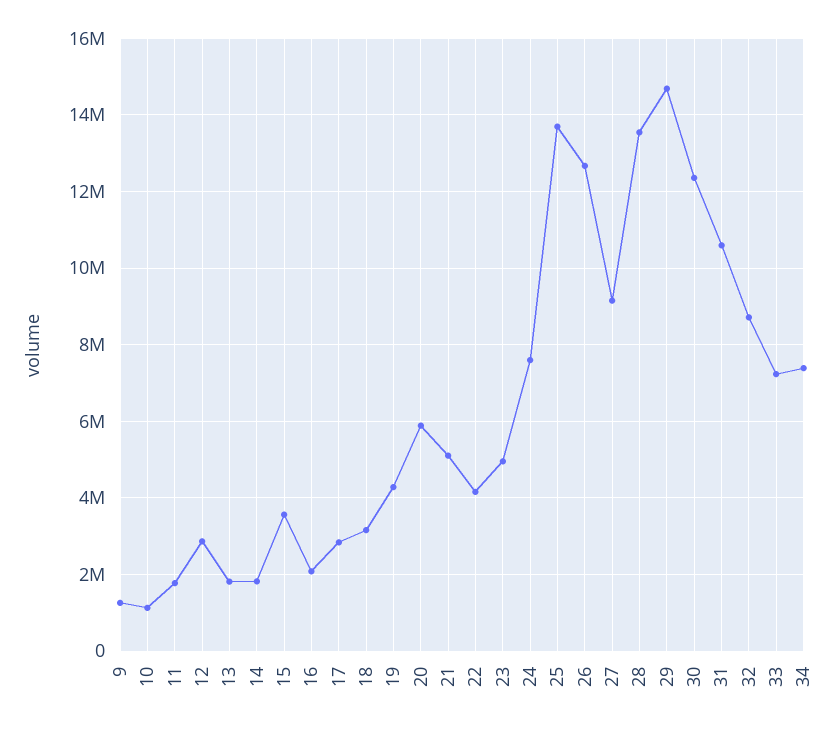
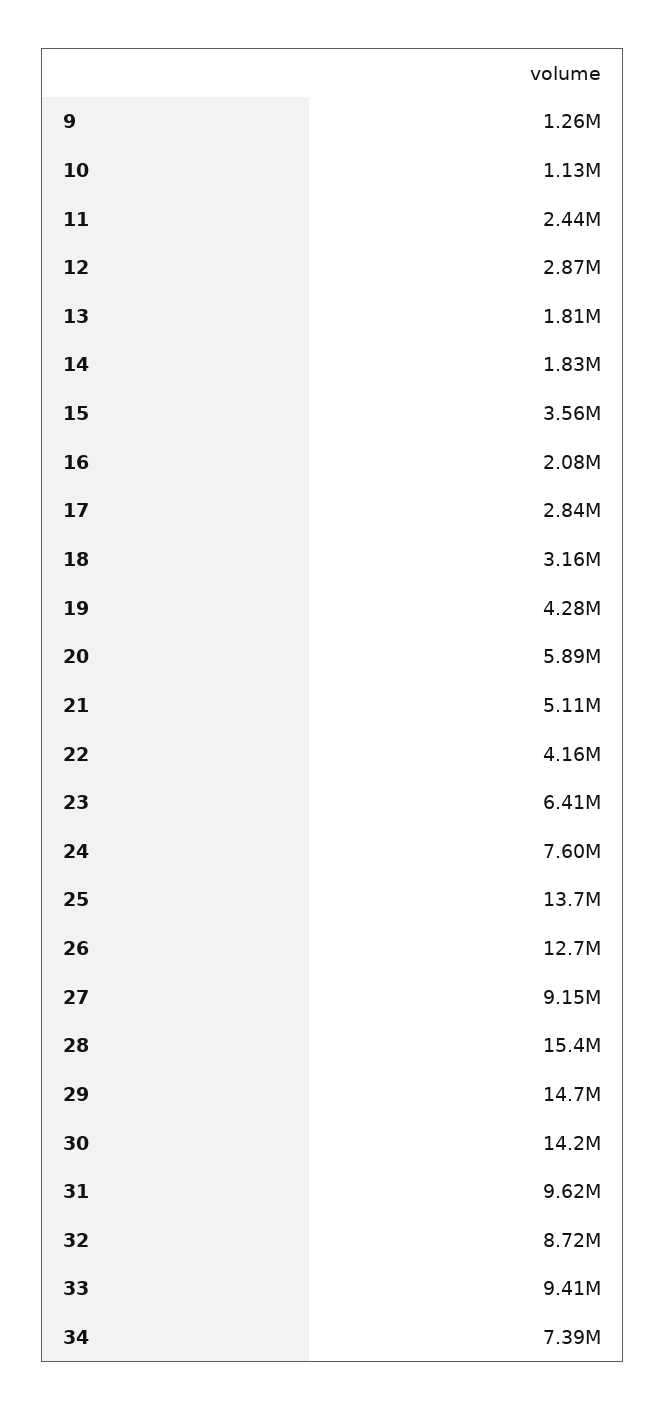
11: 1800000 -> 2440000
23: 5000000 -> 6410000
28: 13600000 -> 15400000
30: 12400000 -> 14200000
31: 10600000 -> 9620000
33: 7200000 -> 9410000

